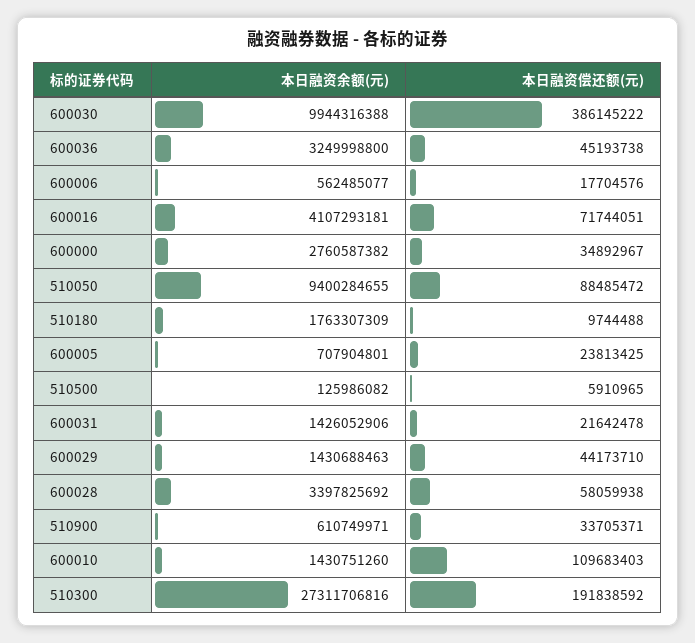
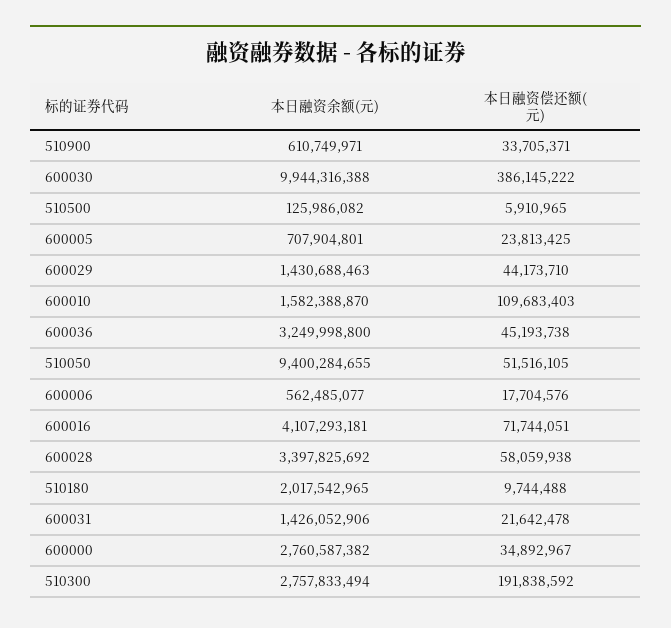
本日融资偿还额(元), 510050: 88485472 -> 51516105
本日融资余额(元), 510180: 1763307309 -> 2017542965
本日融资余额(元), 600010: 1430751260 -> 1582388870
本日融资余额(元), 510300: 27311706816 -> 2757833494

